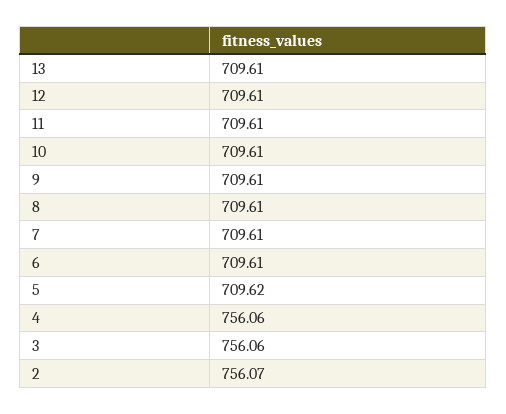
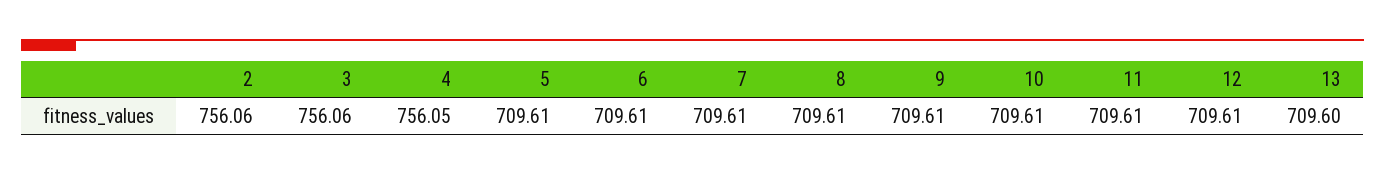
13: 709.61 -> 709.6
5: 709.62 -> 709.61
4: 756.06 -> 756.05
2: 756.07 -> 756.06

